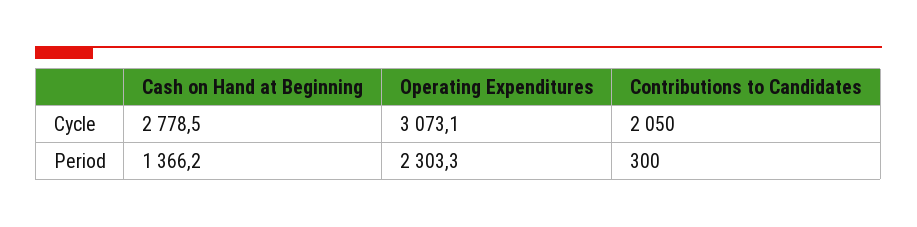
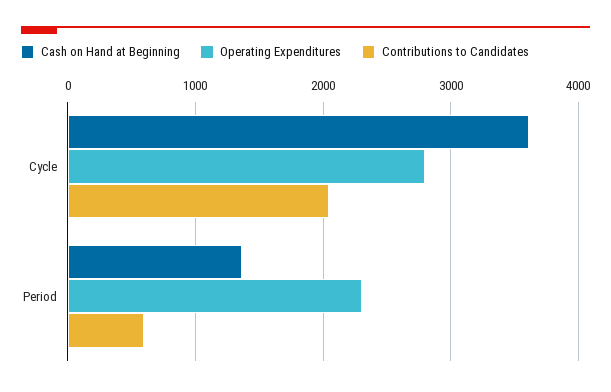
Cash on Hand at Beginning, Cycle: 2778.5 -> 3600
Operating Expenditures, Cycle: 3073.1 -> 2800
Contributions to Candidates, Period: 300 -> 600

